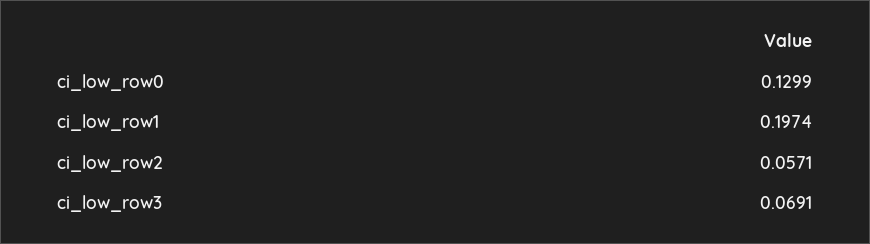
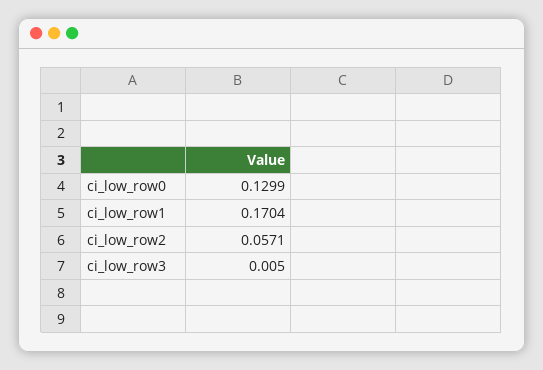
ci_low_row1: 0.1974 -> 0.1704
ci_low_row3: 0.0691 -> 0.005

